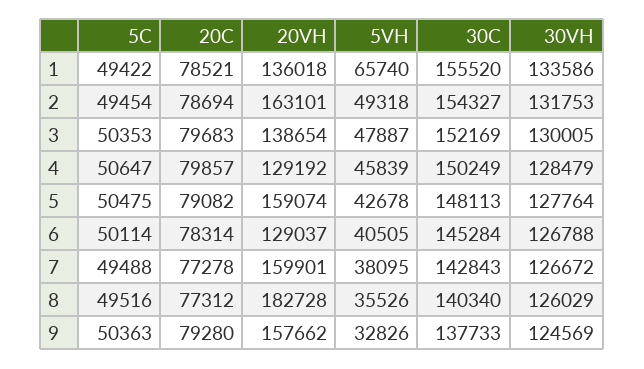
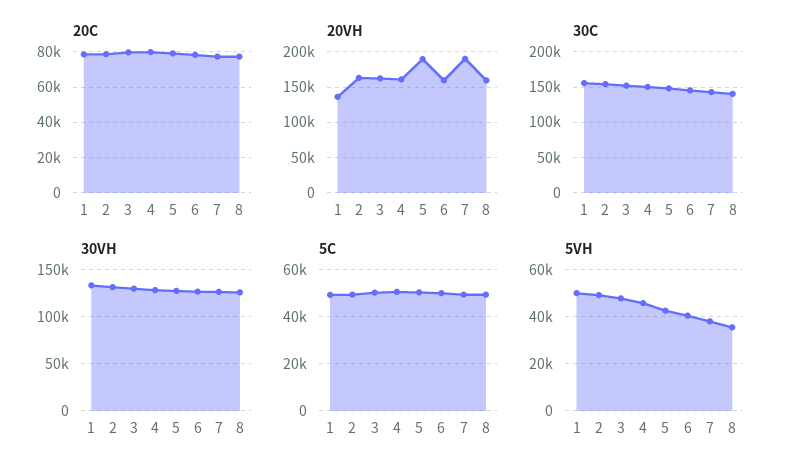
5VH, 1: 65740 -> 50000
20VH, 3: 138654 -> 160000
20VH, 4: 129192 -> 160000
20VH, 5: 159074 -> 190000
20VH, 6: 129037 -> 160000
20VH, 7: 159901 -> 190000
20VH, 8: 182728 -> 160000
5C, 9: 50363 -> none
20C, 9: 79280 -> none
20VH, 9: 157662 -> none
5VH, 9: 32826 -> none
30C, 9: 137733 -> none
30VH, 9: 124569 -> none

